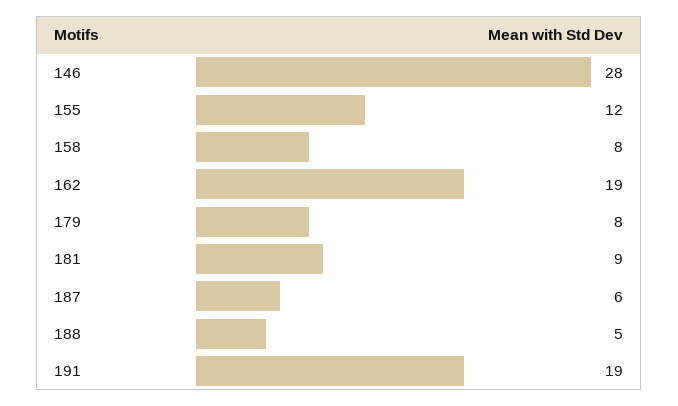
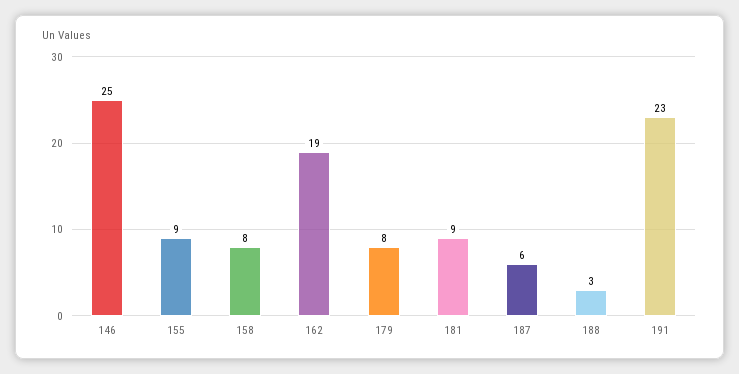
146: 28 -> 25
155: 12 -> 9
188: 5 -> 3
191: 19 -> 23

